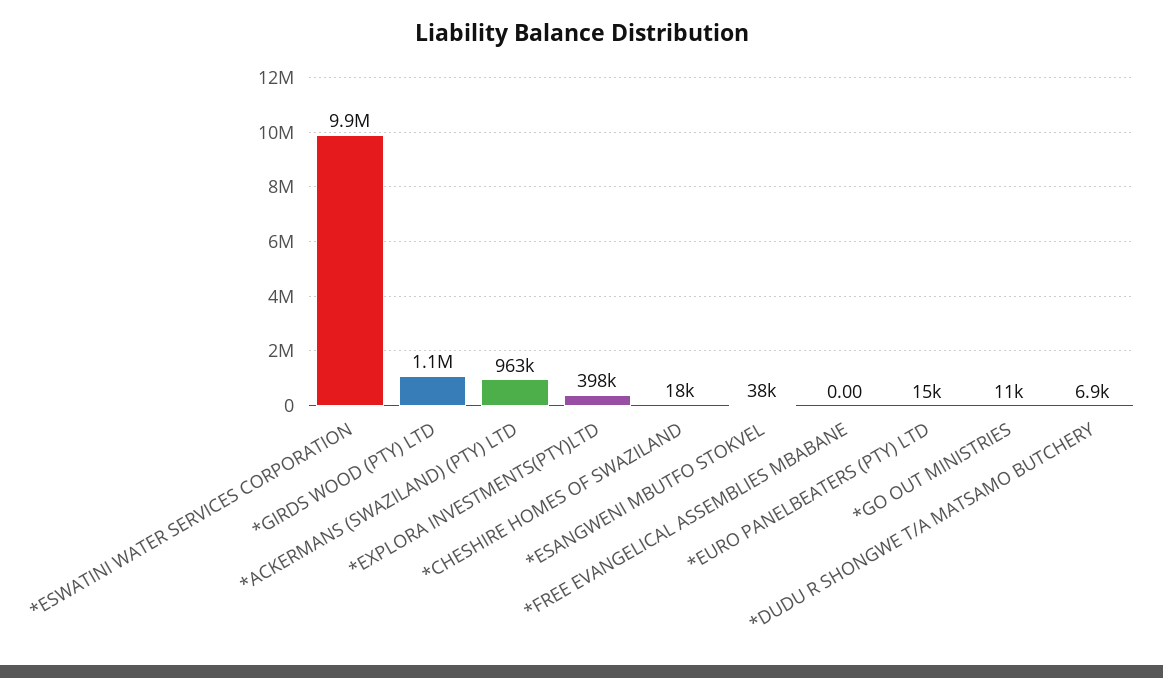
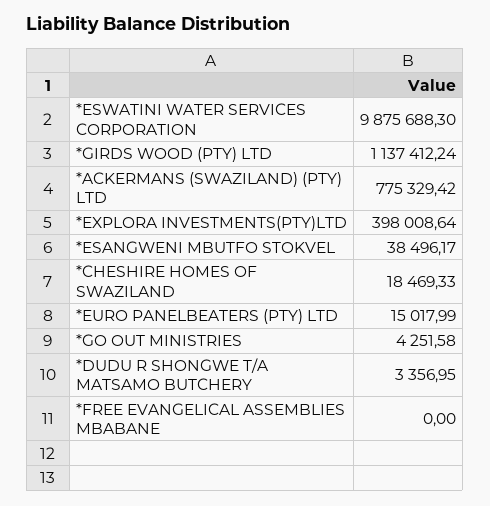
*ACKERMANS (SWAZILAND) (PTY) LTD: 963000 -> 775329.42
*GO OUT MINISTRIES: 11000 -> 4251.58
*DUDU R SHONGWE T/A MATSAMO BUTCHERY: 6900 -> 3356.95

